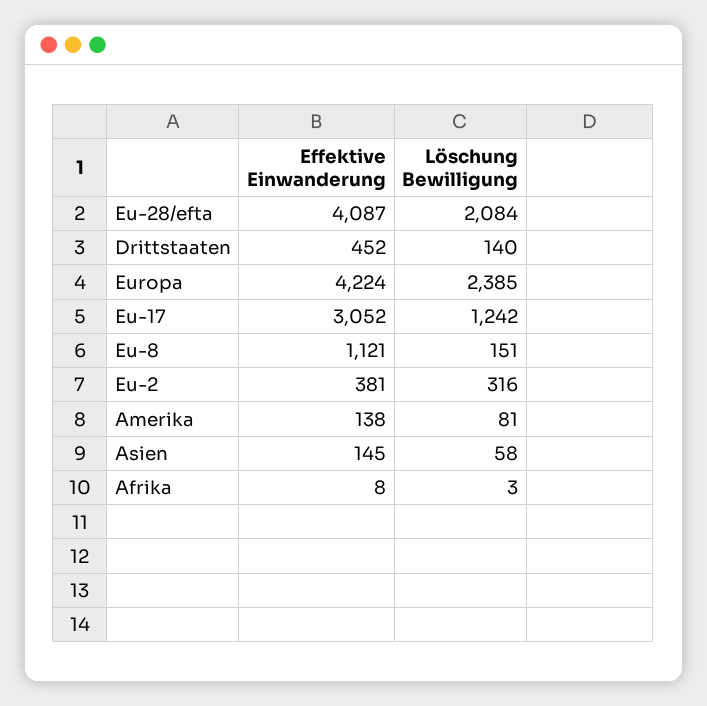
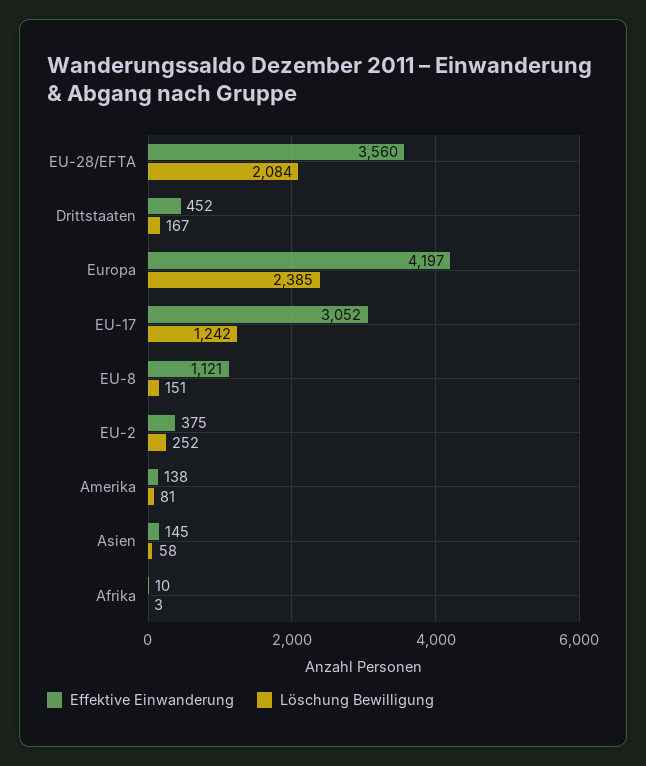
Effektive Einwanderung, Eu-28/efta: 4087 -> 3560
Löschung Bewilligung, Drittstaaten: 140 -> 167
Effektive Einwanderung, Europa: 4224 -> 4197
Effektive Einwanderung, Eu-2: 381 -> 375
Löschung Bewilligung, Eu-2: 316 -> 252
Effektive Einwanderung, Afrika: 8 -> 10

